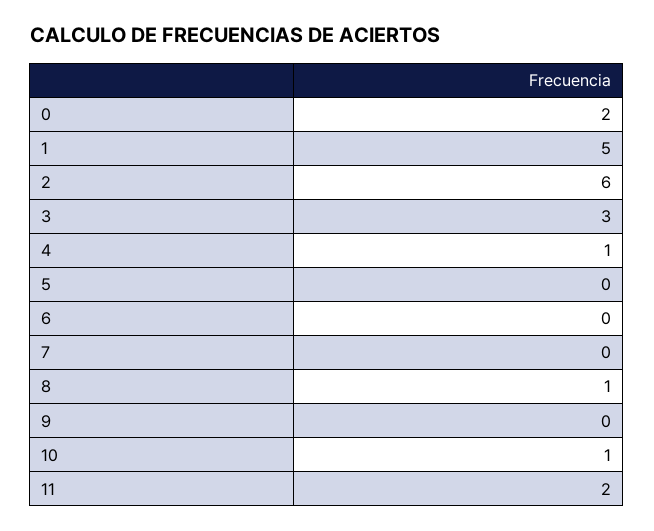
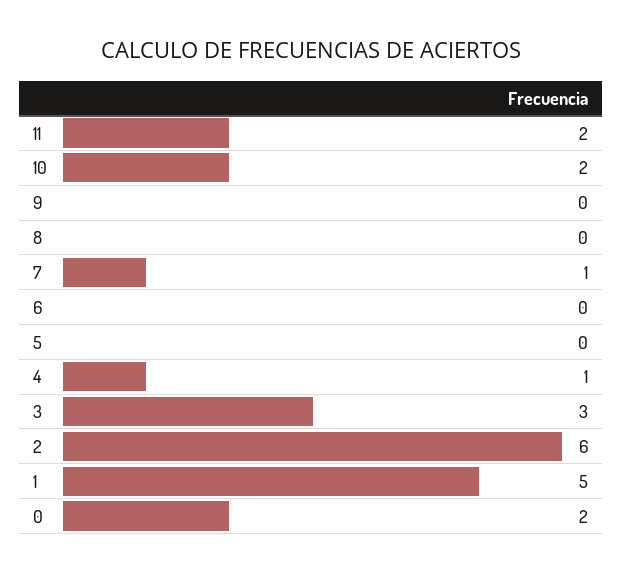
7: 0 -> 1
8: 1 -> 0
10: 1 -> 2

